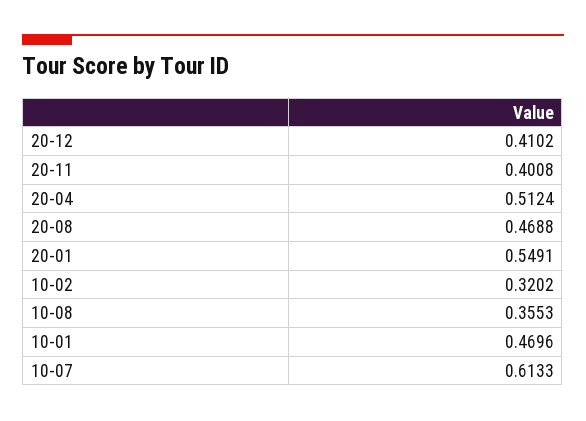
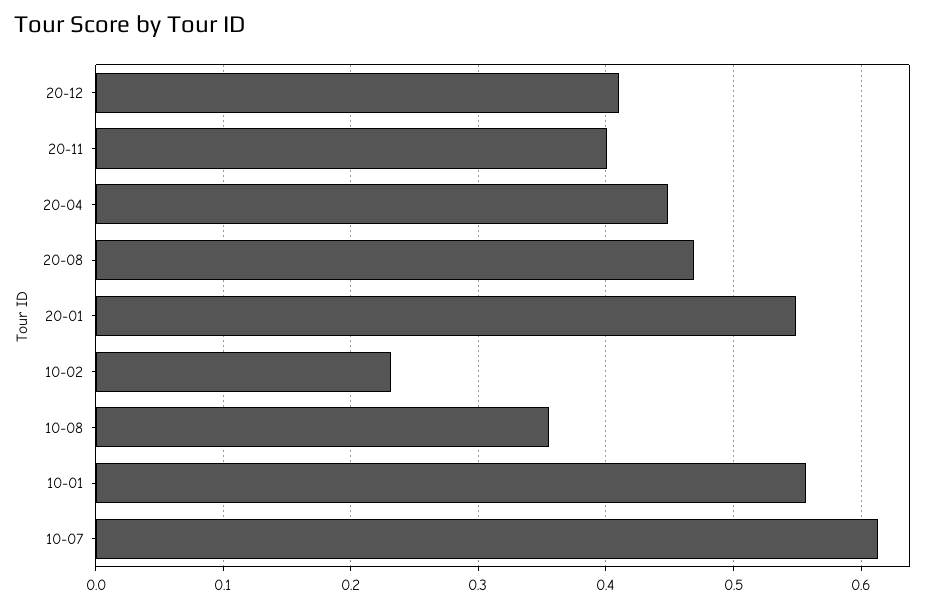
20-04: 0.5124 -> 0.45
10-02: 0.3202 -> 0.23
10-01: 0.4696 -> 0.56

